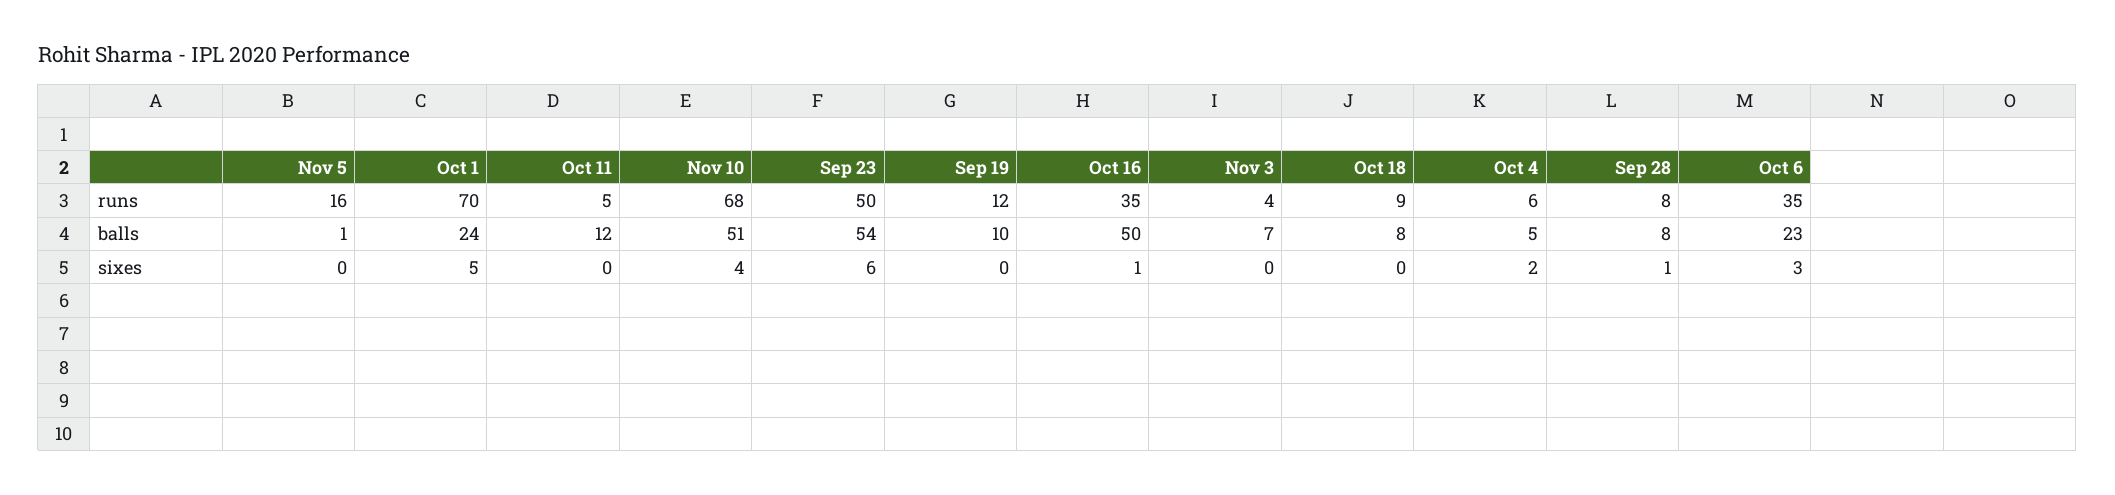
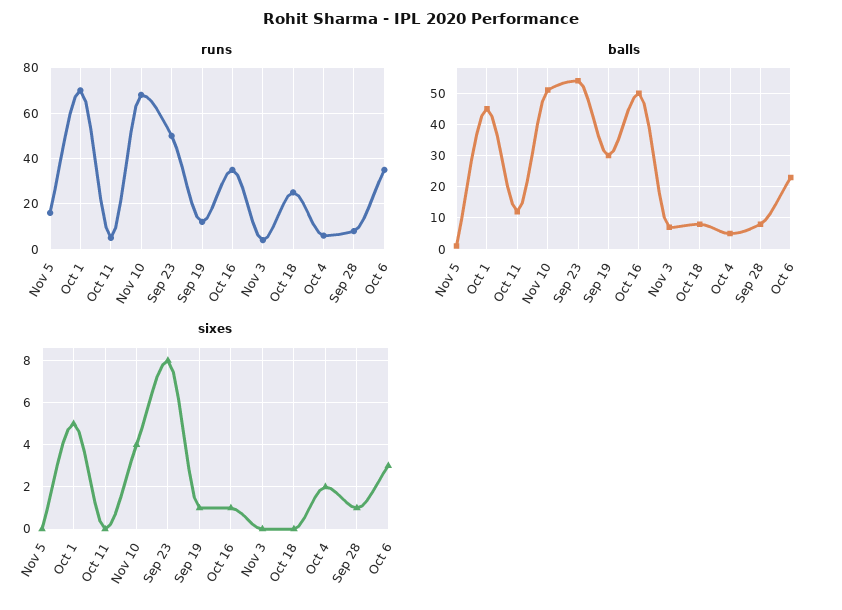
runs, Oct 18: 9 -> 25
balls, Oct 1: 24 -> 45
balls, Sep 19: 10 -> 30
sixes, Sep 23: 6 -> 8
sixes, Sep 19: 0 -> 1

